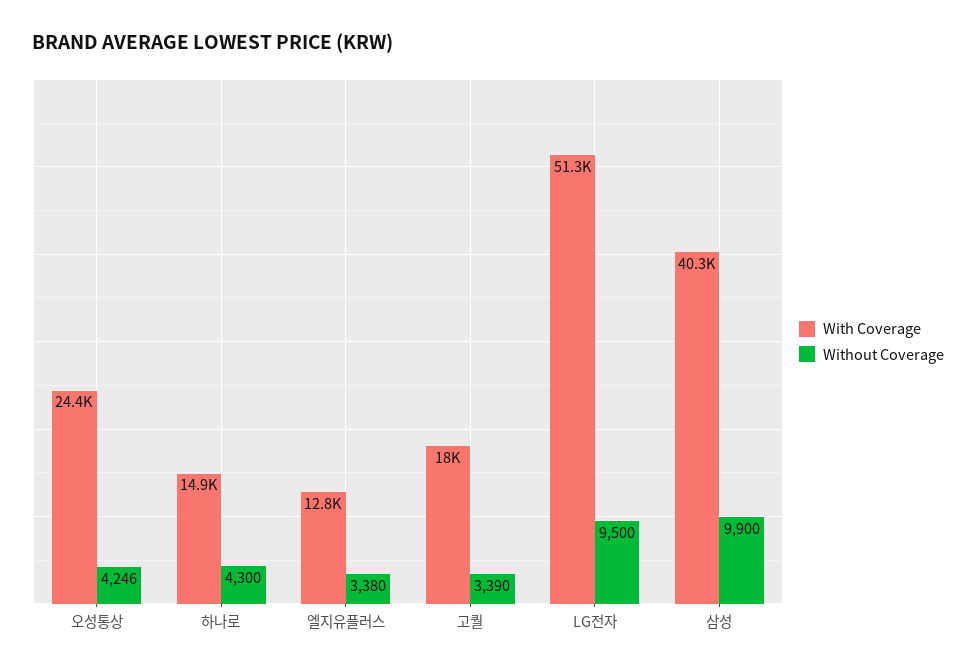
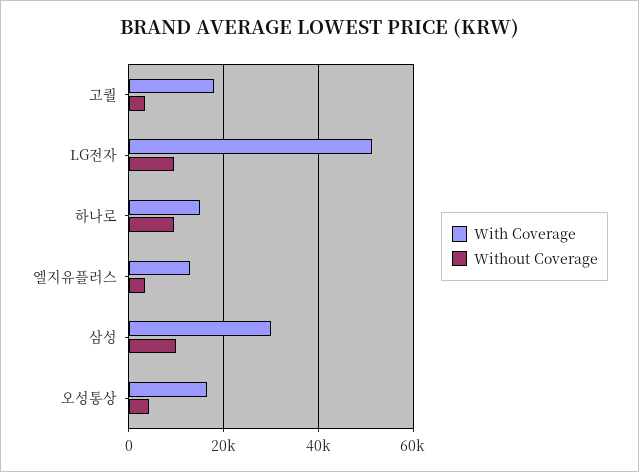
With Coverage, 오성통상: 24400 -> 16000
Without Coverage, 하나로: 4300 -> 10000
With Coverage, 삼성: 40300 -> 30000

